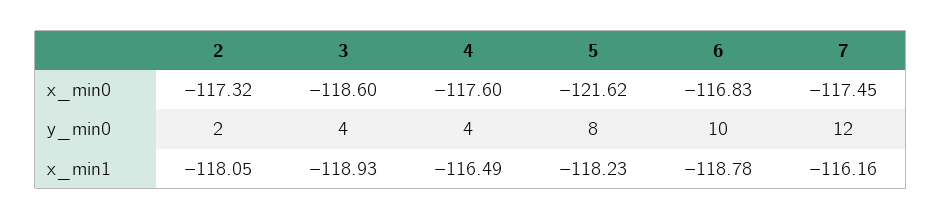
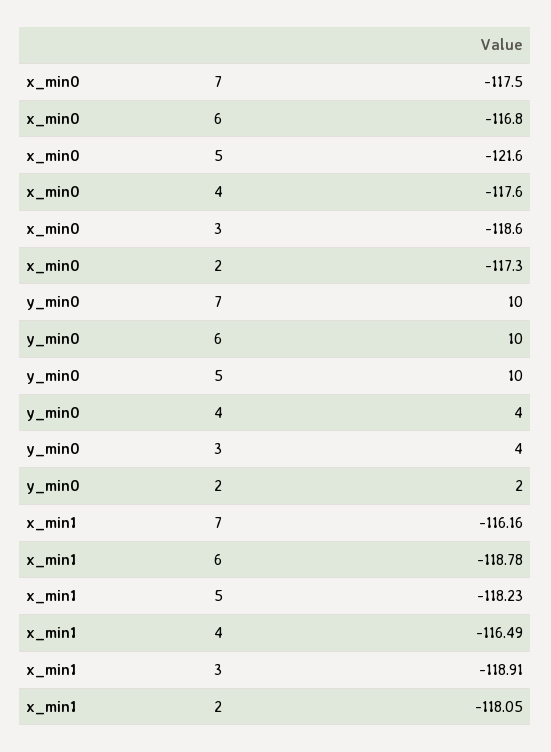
5, y_min0: 8 -> 10
7, y_min0: 12 -> 10
3, x_min1: -118.93 -> -118.91

